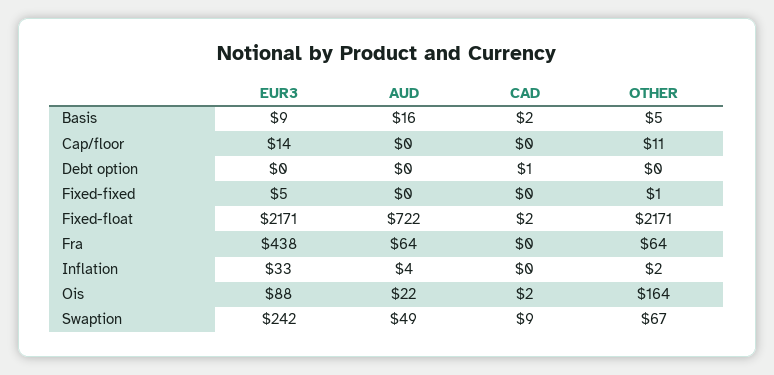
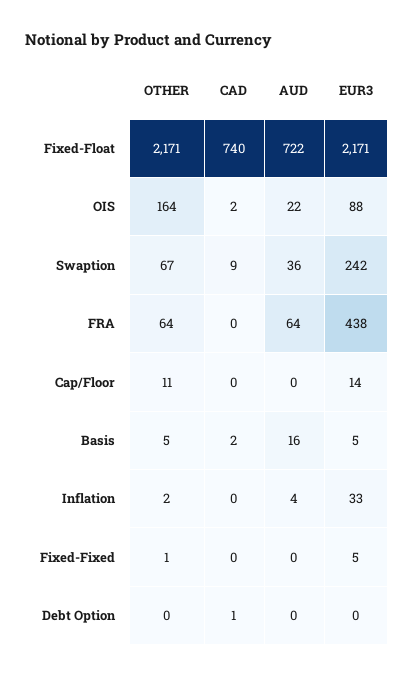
EUR3, Basis: 9 -> 5
CAD, Fixed-float: 2 -> 740
AUD, Swaption: 49 -> 36

